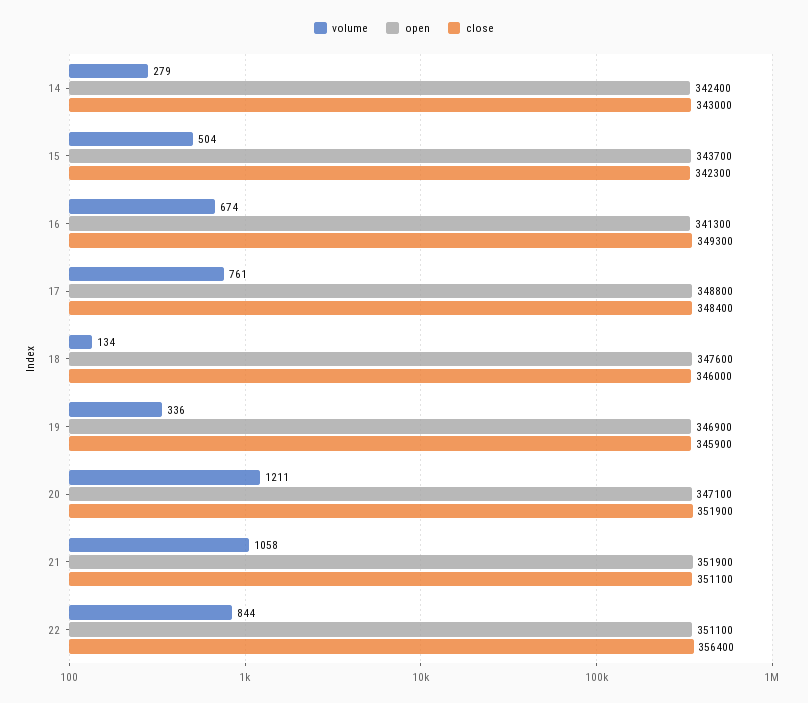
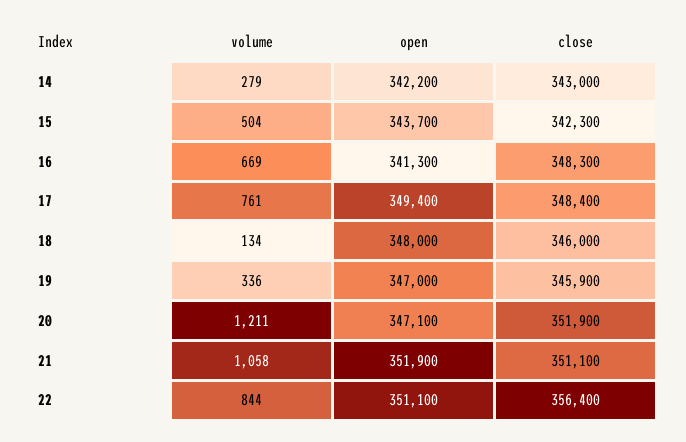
open, 14: 342400 -> 342200
volume, 16: 674 -> 669
close, 16: 349300 -> 348300
open, 17: 348800 -> 349400
open, 18: 347600 -> 348000
open, 19: 346900 -> 347000

